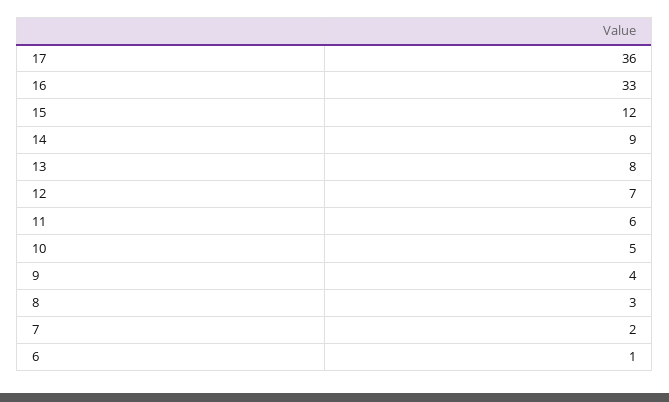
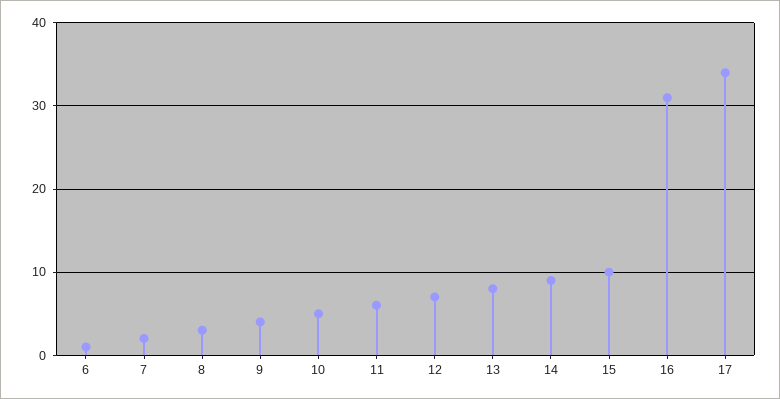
17: 36 -> 34
16: 33 -> 31
15: 12 -> 10

